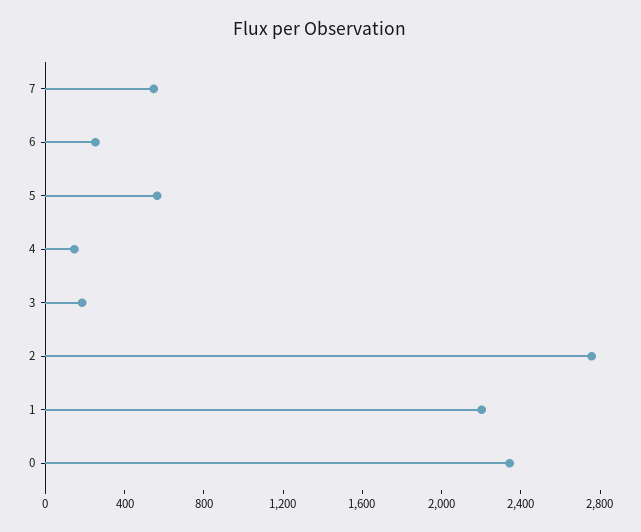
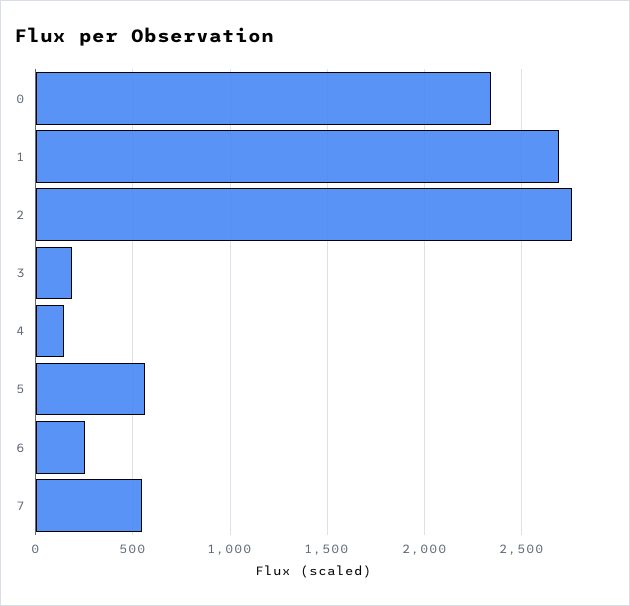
1: 2200 -> 2700

